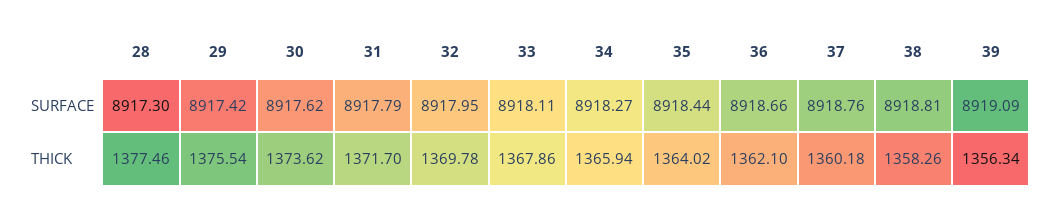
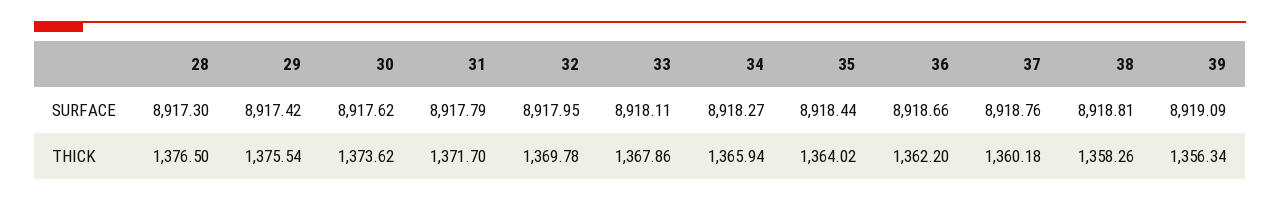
28, THICK: 1377.46 -> 1376.5
36, THICK: 1362.1 -> 1362.2

